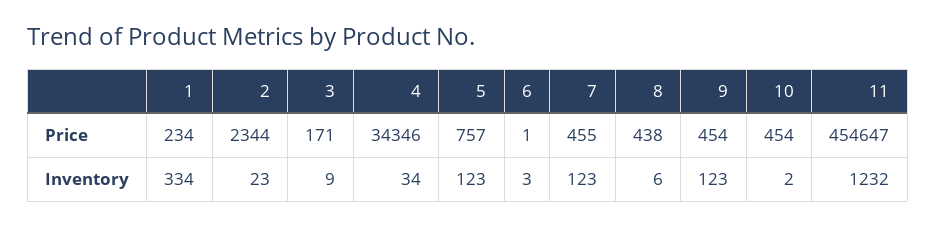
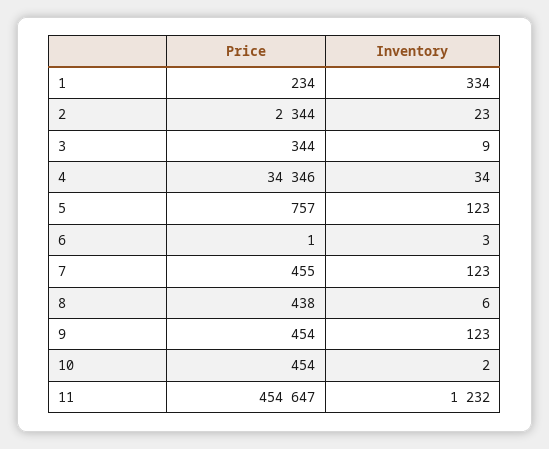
3, Price: 171 -> 344

